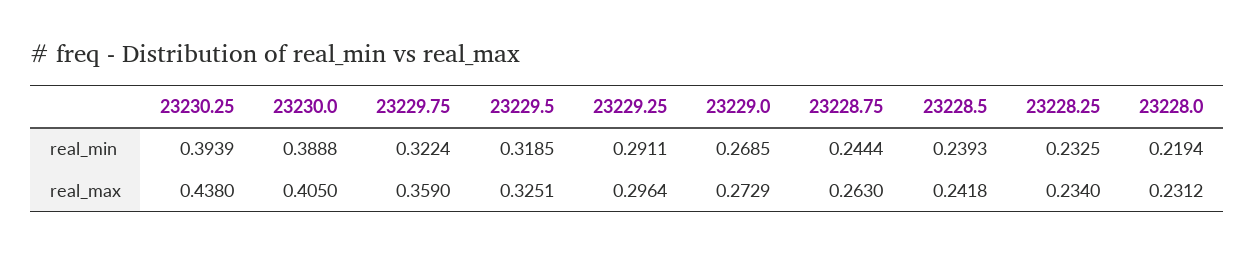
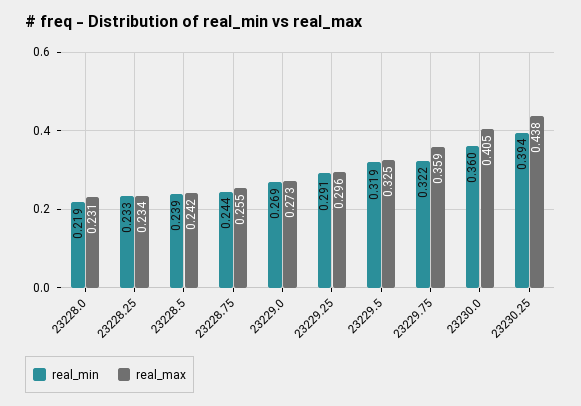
real_min, 23230.0: 0.3888 -> 0.36
real_max, 23228.75: 0.263 -> 0.255

